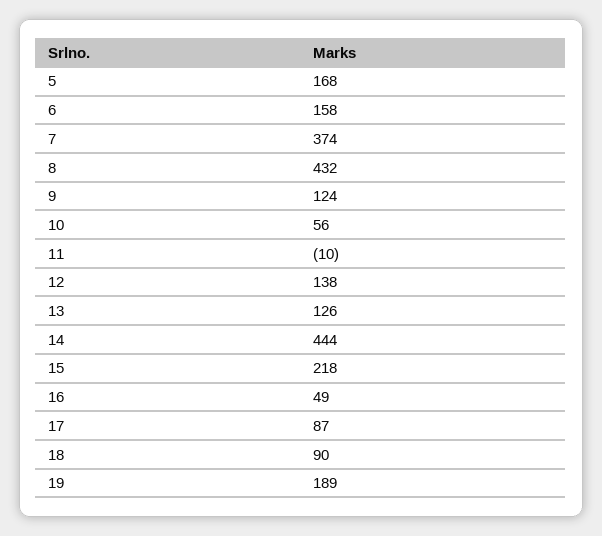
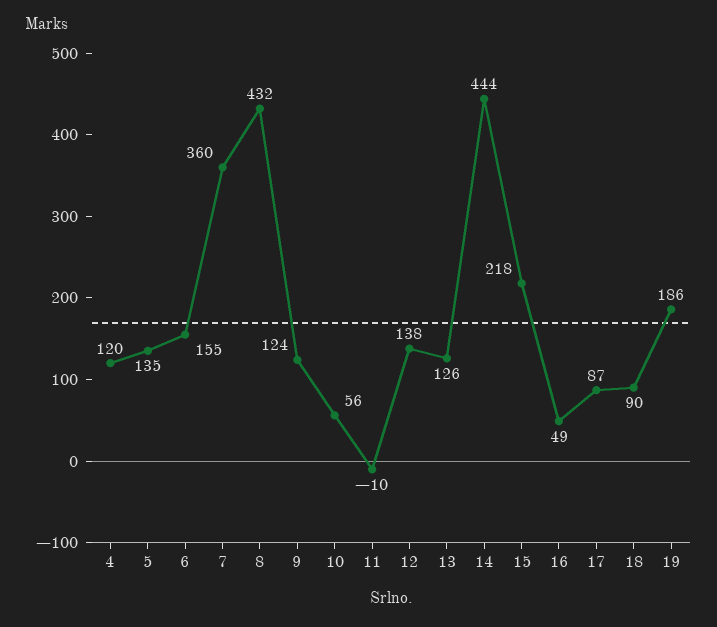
5: 168 -> 135
6: 158 -> 155
7: 374 -> 360
19: 189 -> 186
4: none -> 120

